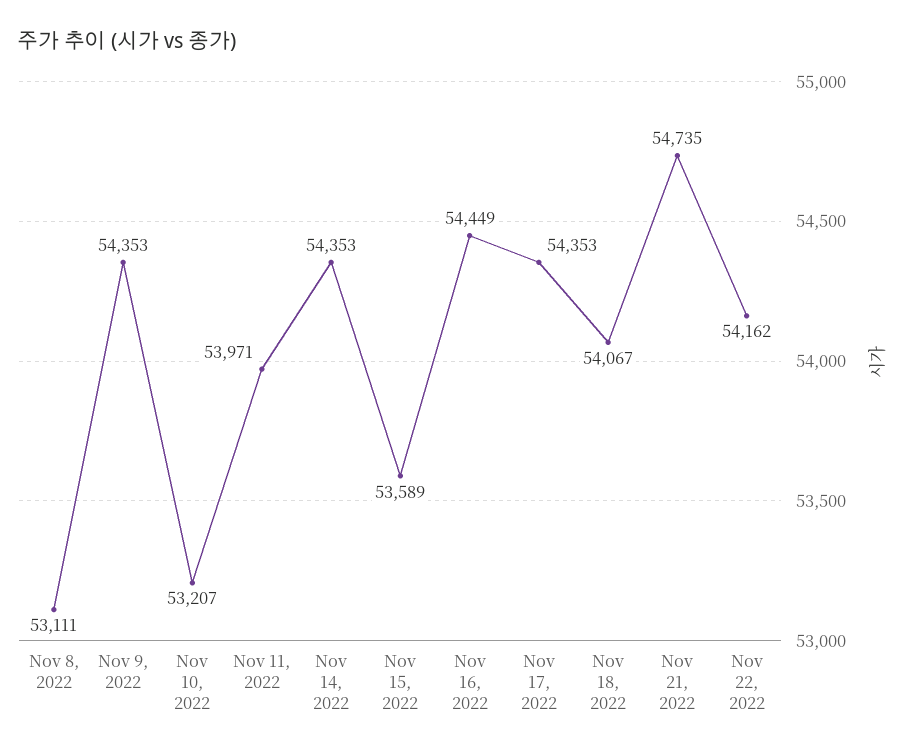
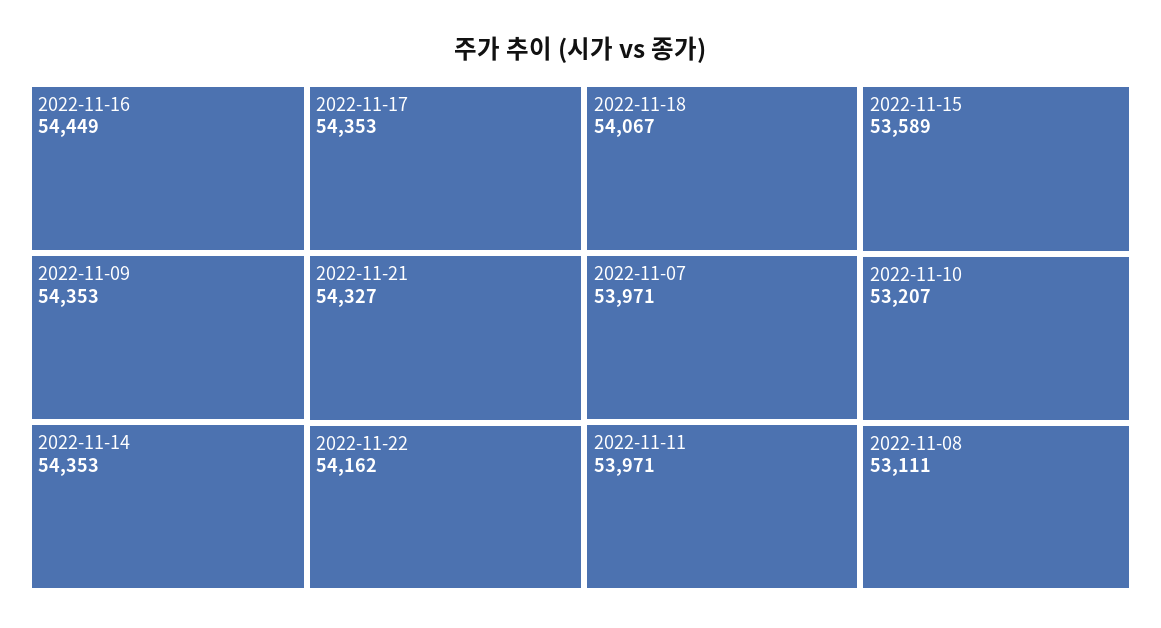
Nov 21, 2022: 54735 -> 54327
2022-11-07: none -> 53971

